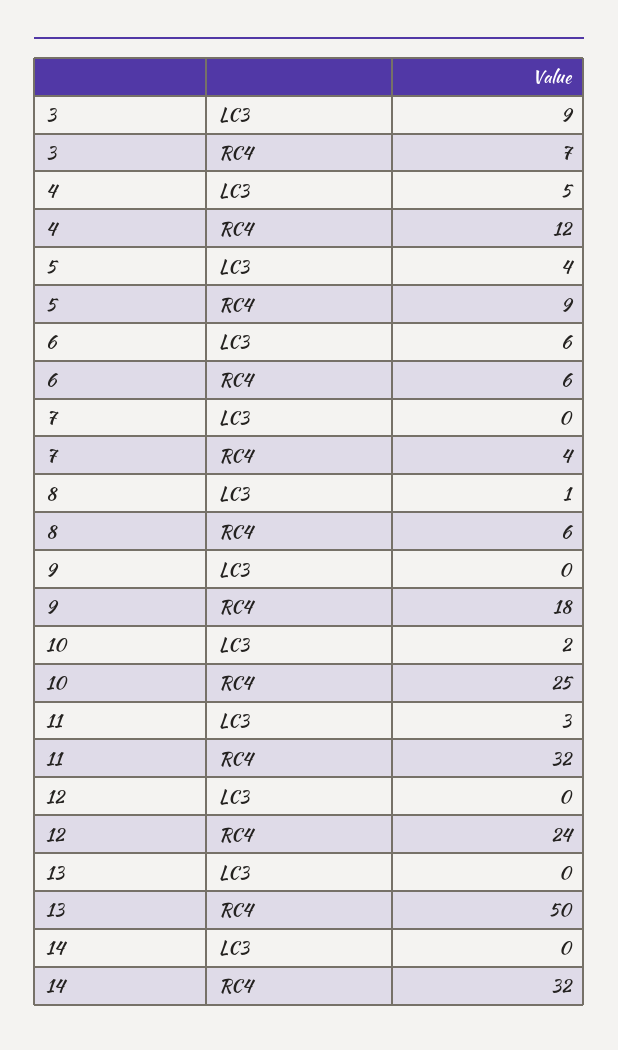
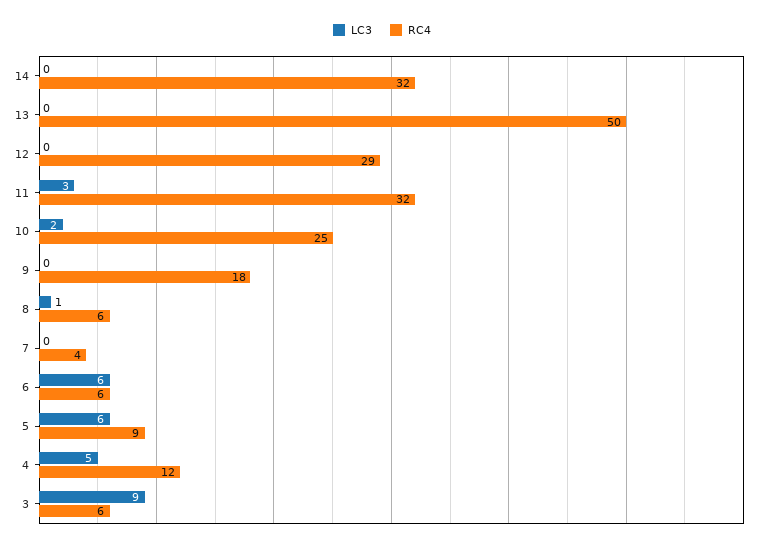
RC4, 3: 7 -> 6
LC3, 5: 4 -> 6
RC4, 12: 24 -> 29

